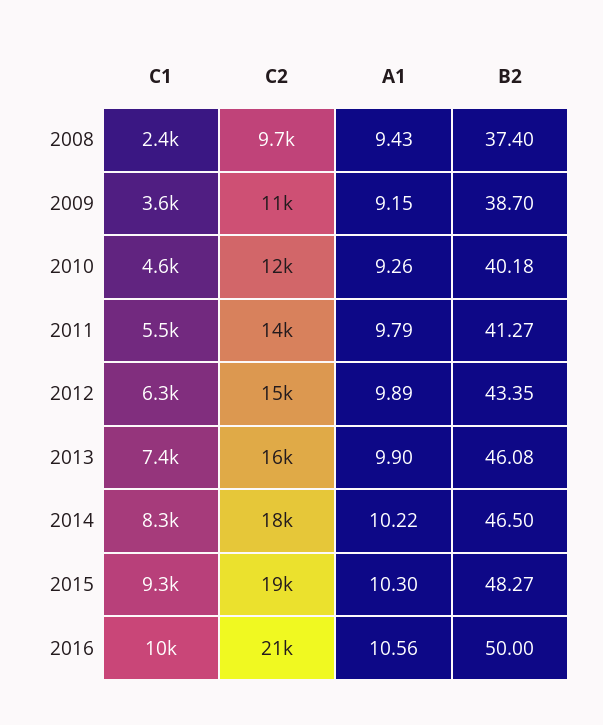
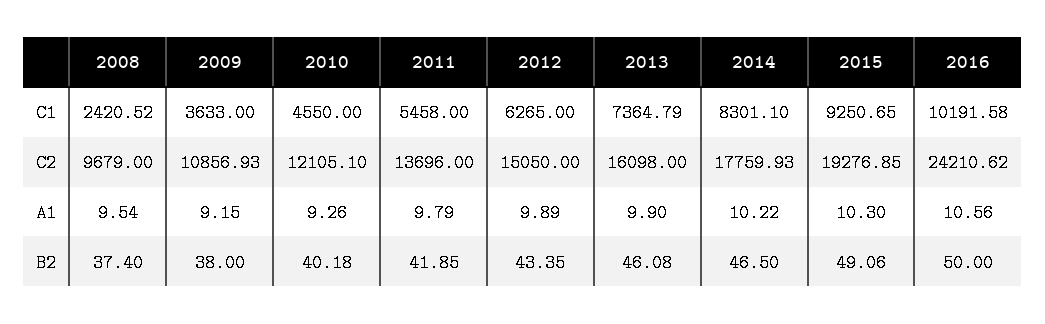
A1, 2008: 9.43 -> 9.54
B2, 2009: 38.7 -> 38
B2, 2011: 41.27 -> 41.85
B2, 2015: 48.27 -> 49.06
C2, 2016: 21000 -> 24210.62

